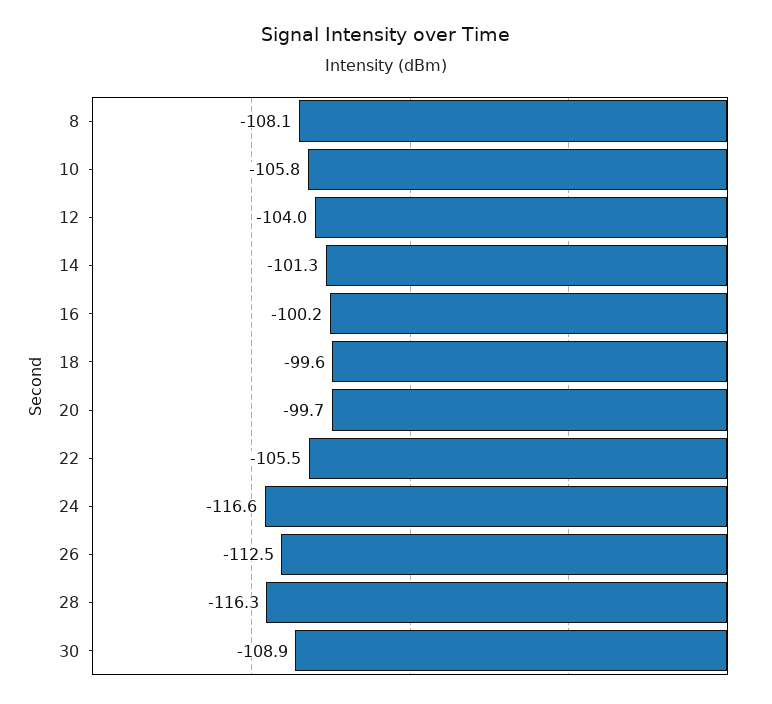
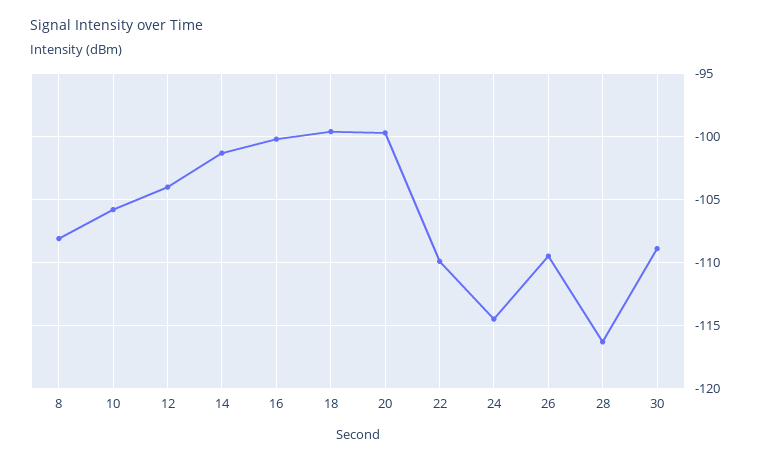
22: -105.5 -> -110
24: -116.6 -> -114.5
26: -112.5 -> -109.5

